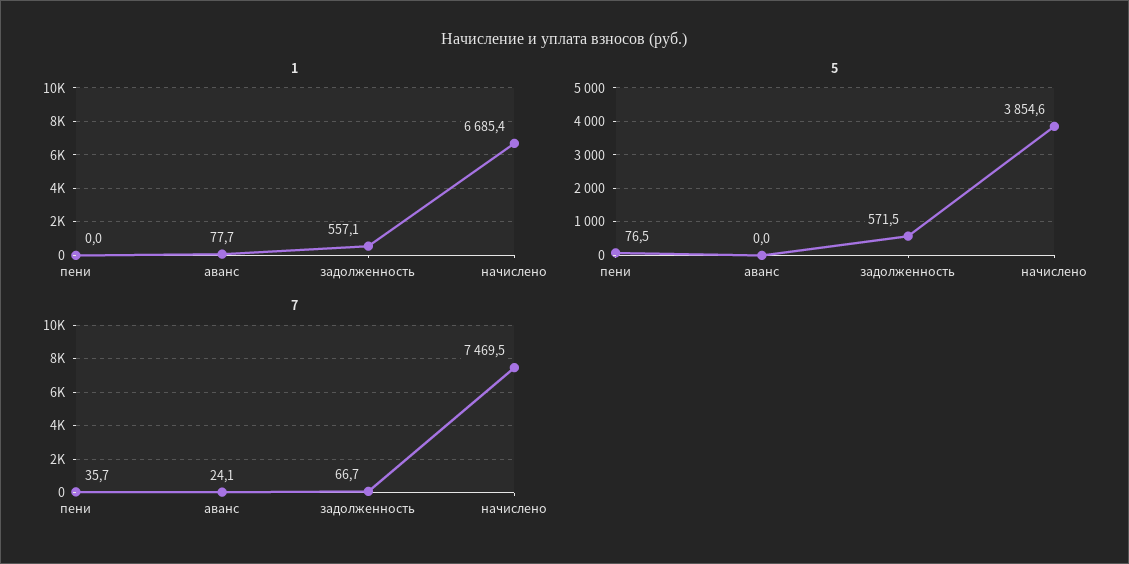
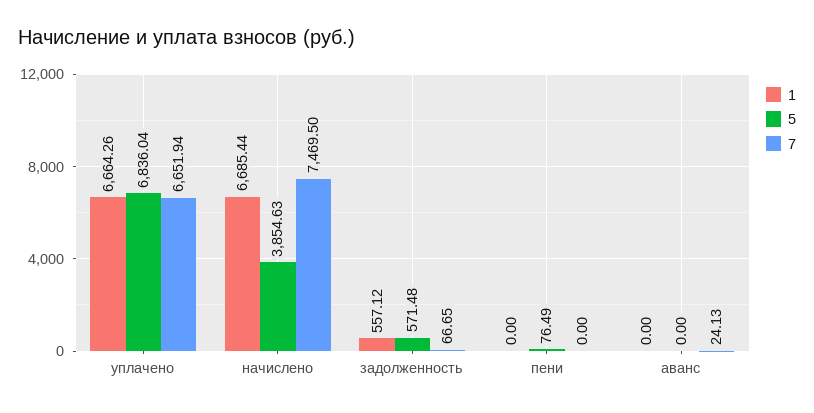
1, аванс: 77.7 -> 0
7, пени: 35.7 -> 0
1, уплачено: none -> 6664.26
5, уплачено: none -> 6836.04
7, уплачено: none -> 6651.94

